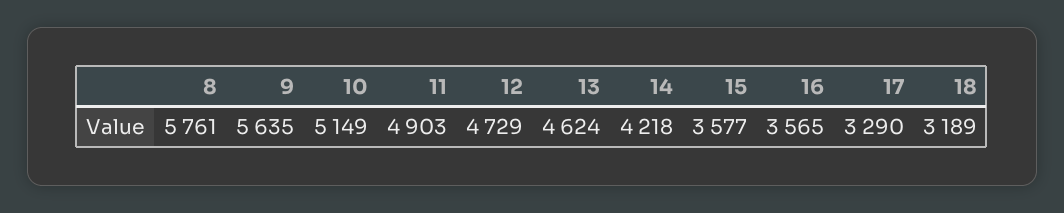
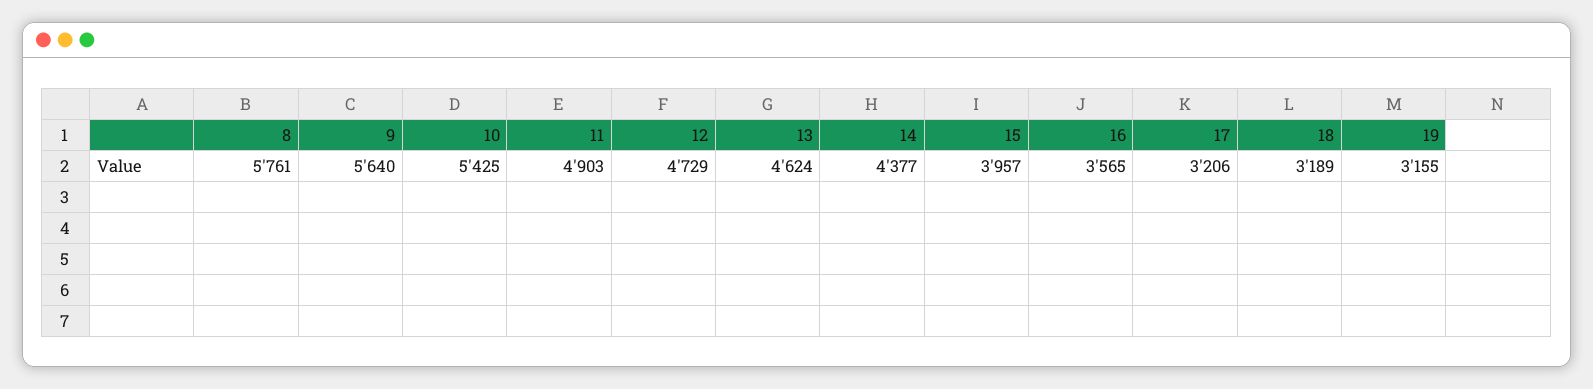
9: 5635 -> 5640
10: 5149 -> 5425
14: 4218 -> 4377
15: 3577 -> 3957
17: 3290 -> 3206
19: none -> 3155

